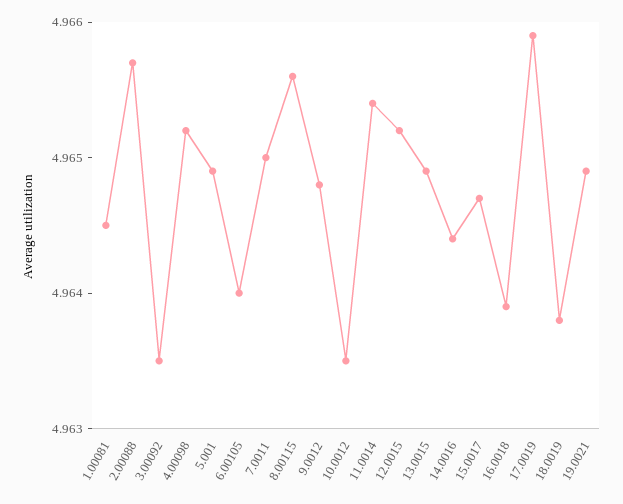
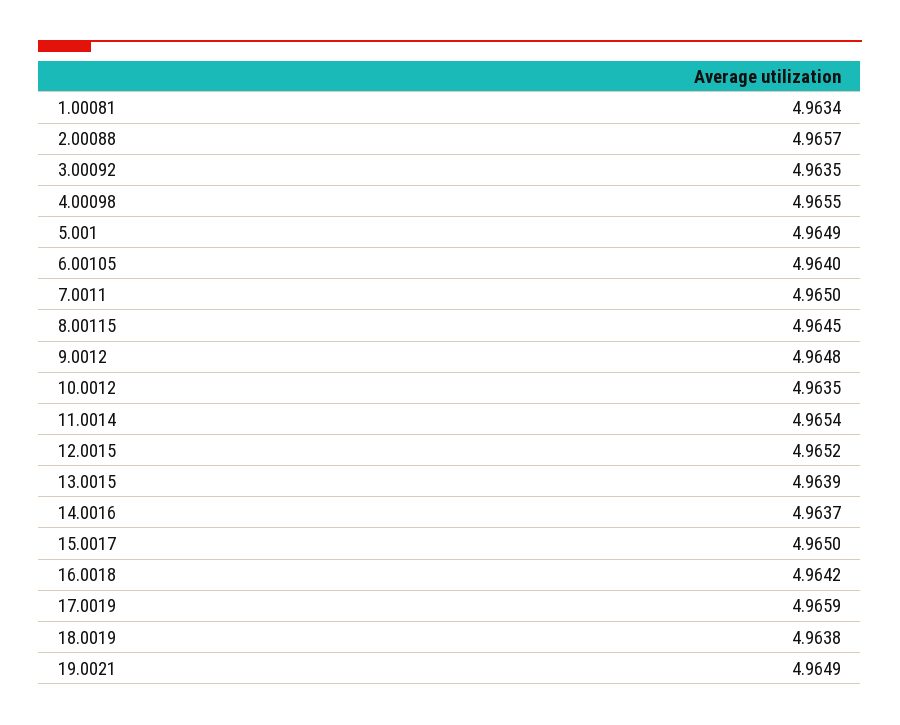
1.00081: 4.9645 -> 4.9634
4.00098: 4.9652 -> 4.9655
8.00115: 4.9656 -> 4.9645
13.0015: 4.9649 -> 4.9639
14.0016: 4.9644 -> 4.9637
15.0017: 4.9647 -> 4.965
16.0018: 4.9639 -> 4.9642

